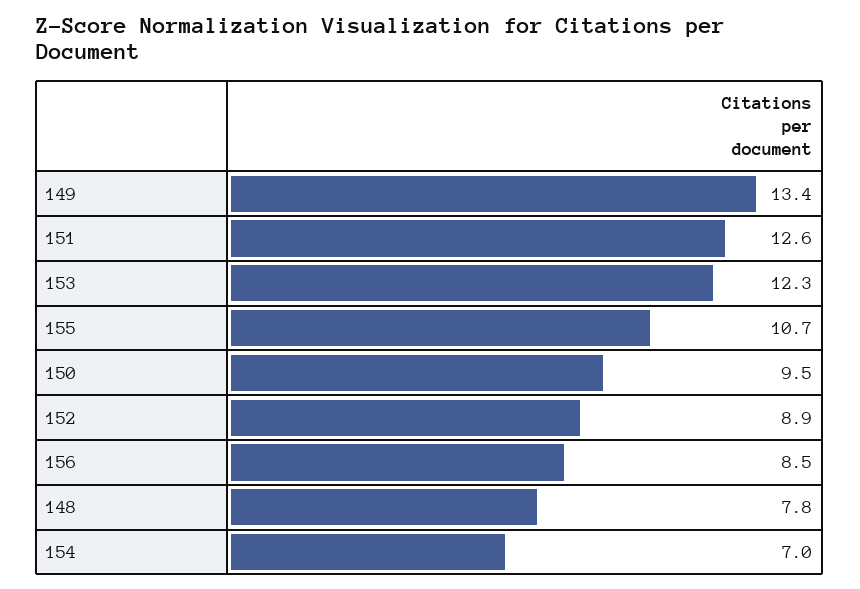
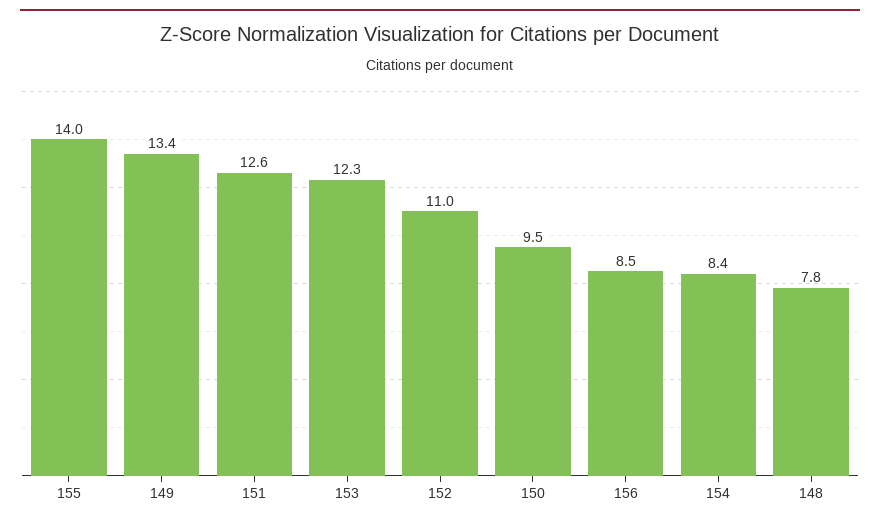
155: 10.7 -> 14
152: 8.9 -> 11
154: 7 -> 8.4

